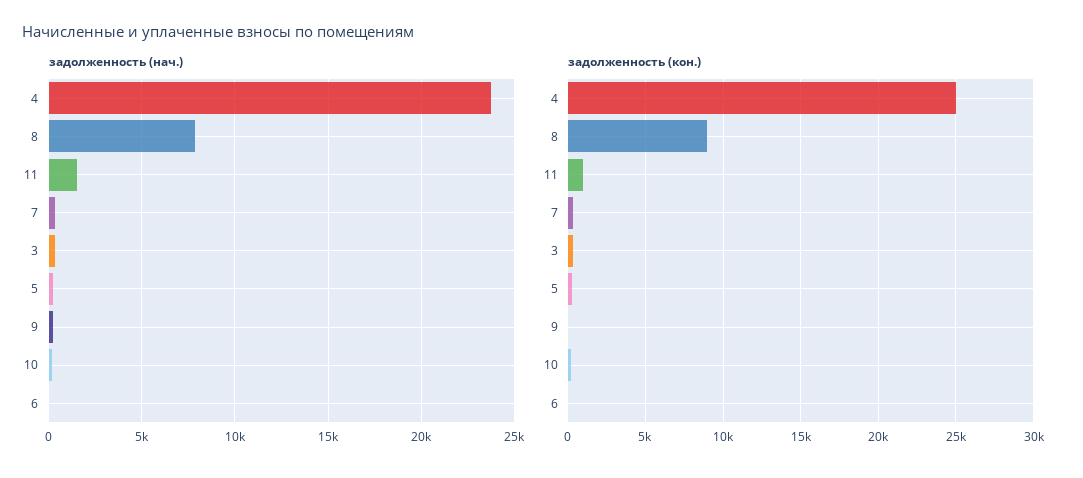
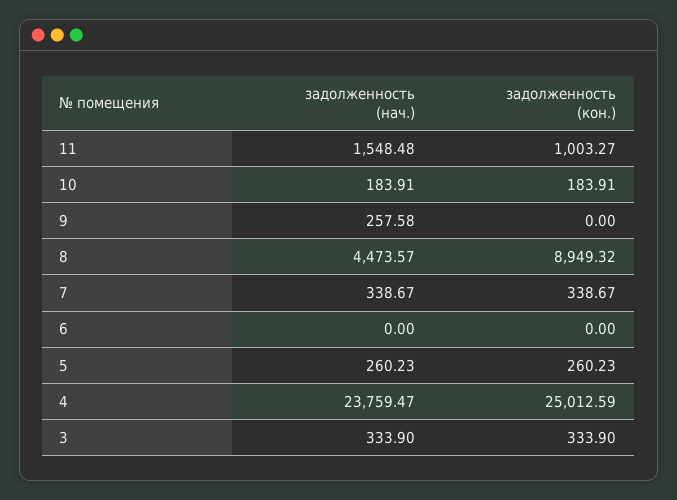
задолженность (нач.), 8: 8000 -> 4473.57

